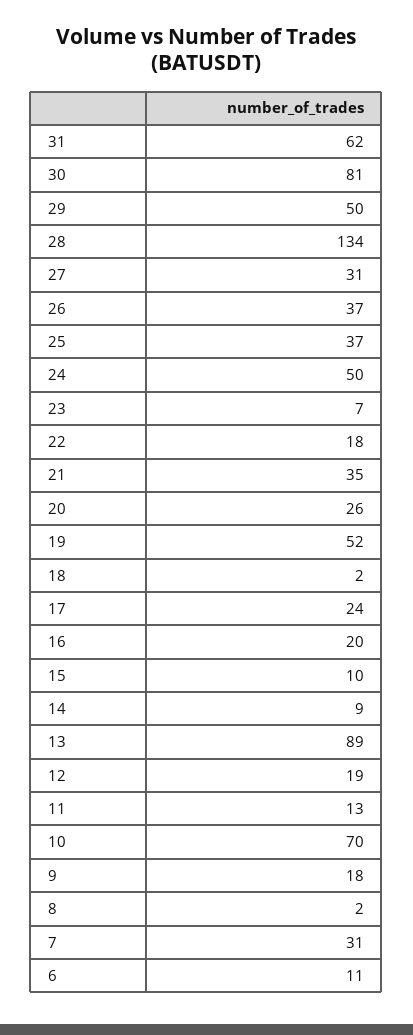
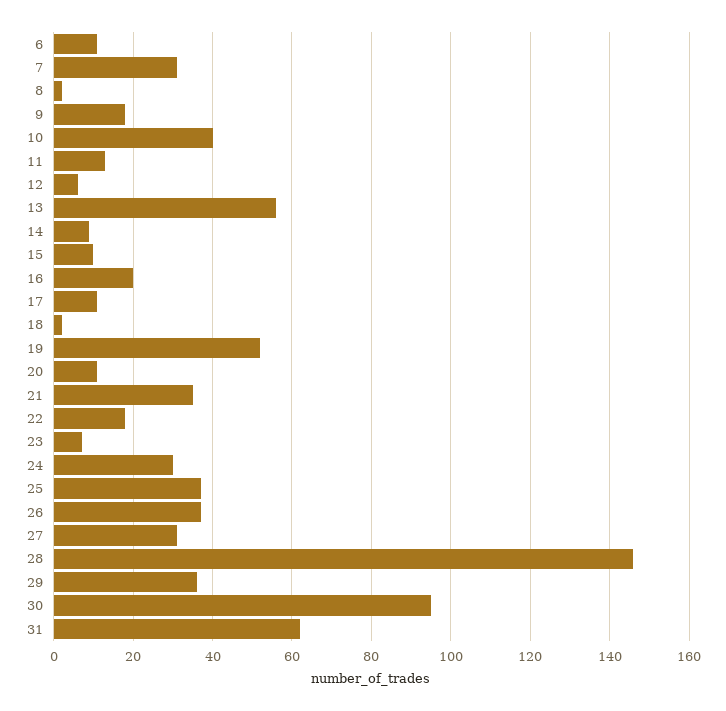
30: 81 -> 95
29: 50 -> 35
28: 134 -> 145
24: 50 -> 30
20: 26 -> 10
17: 24 -> 10
13: 89 -> 55
12: 19 -> 5
10: 70 -> 40

